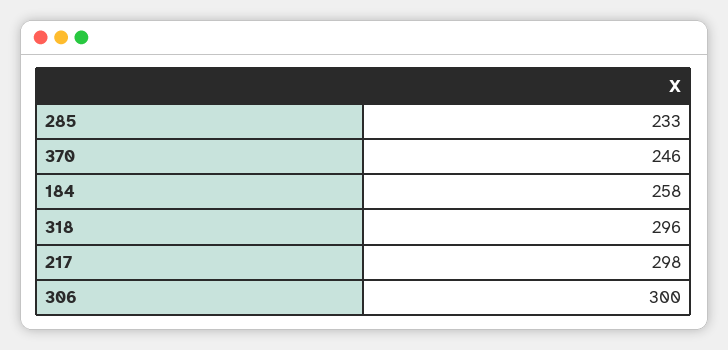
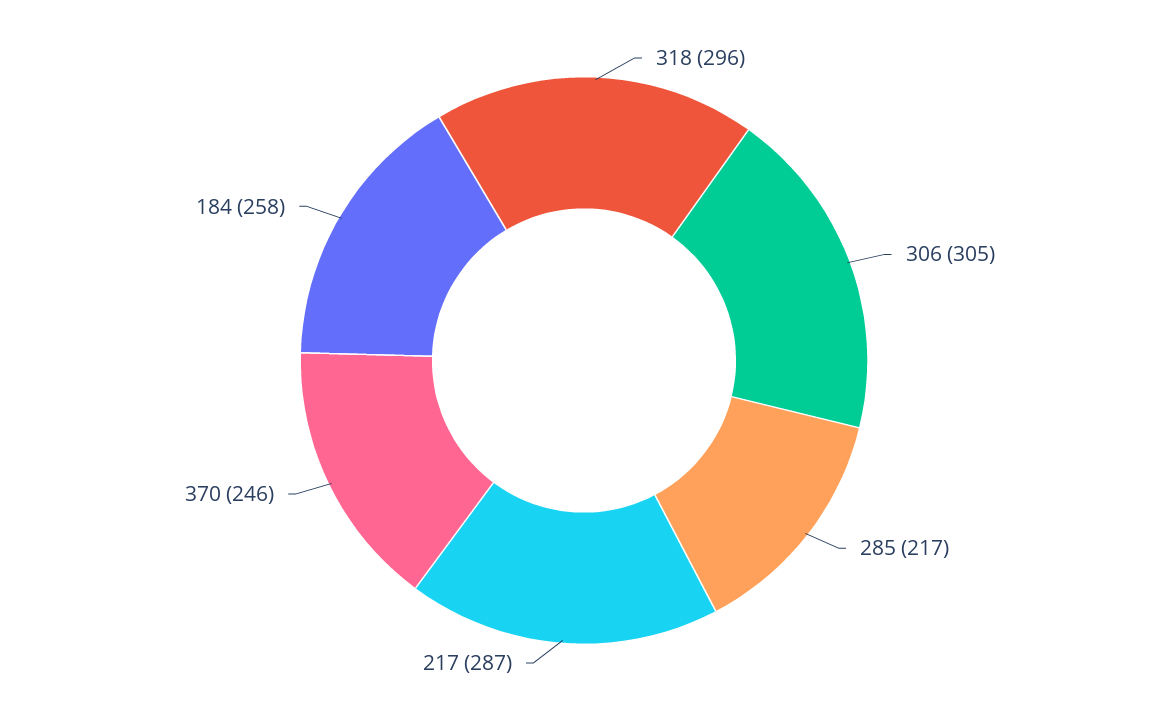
285: 233 -> 217
217: 298 -> 287
306: 300 -> 305

